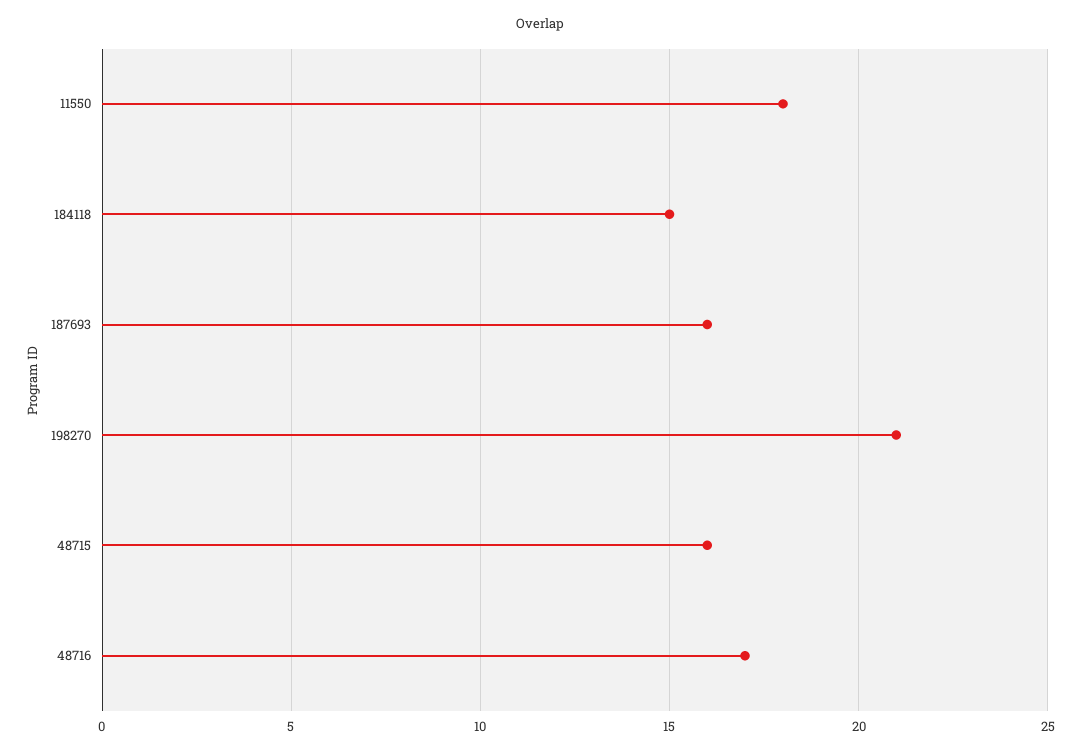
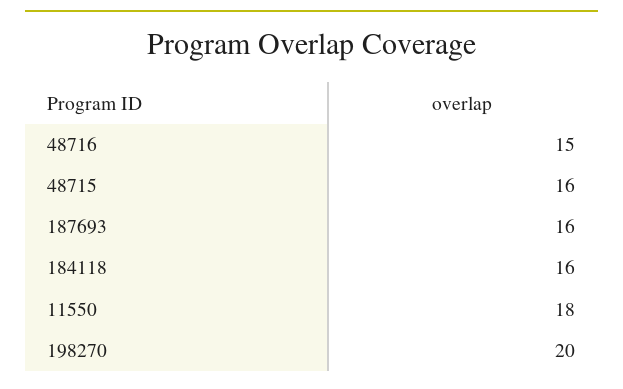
184118: 15 -> 16
198270: 21 -> 20
48716: 17 -> 15

